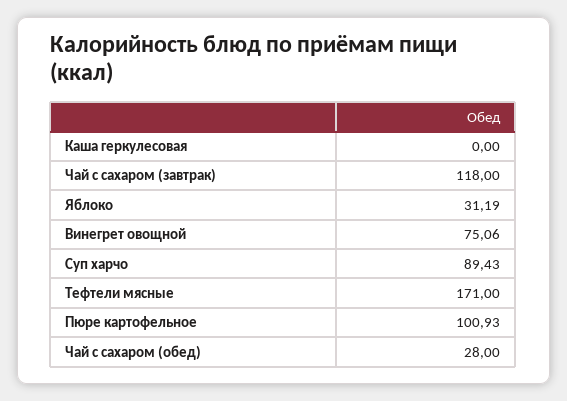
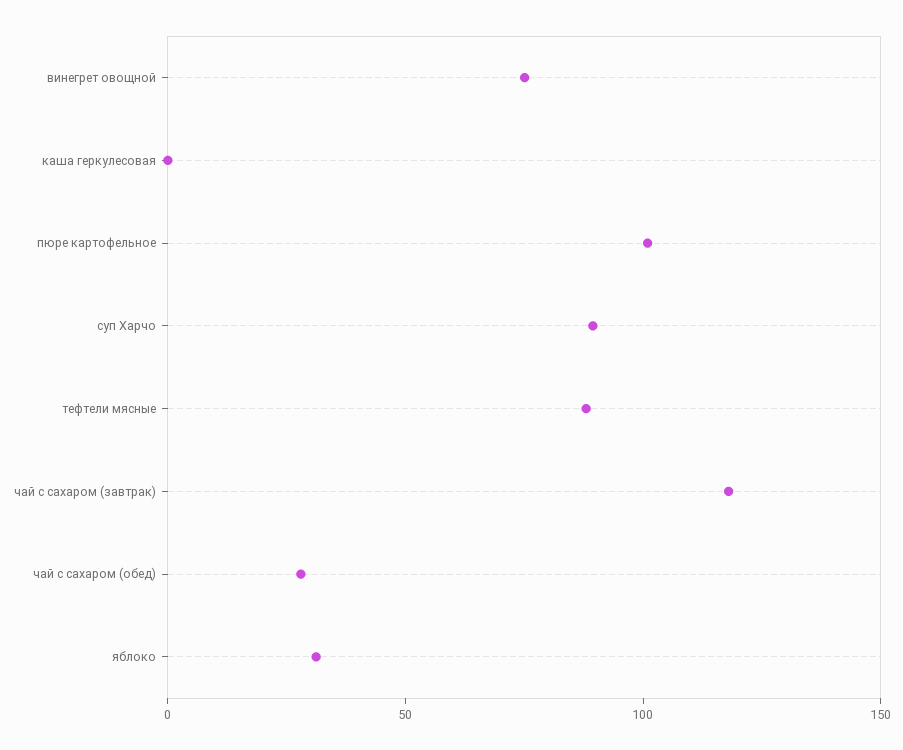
Тефтели мясные: 171 -> 90

